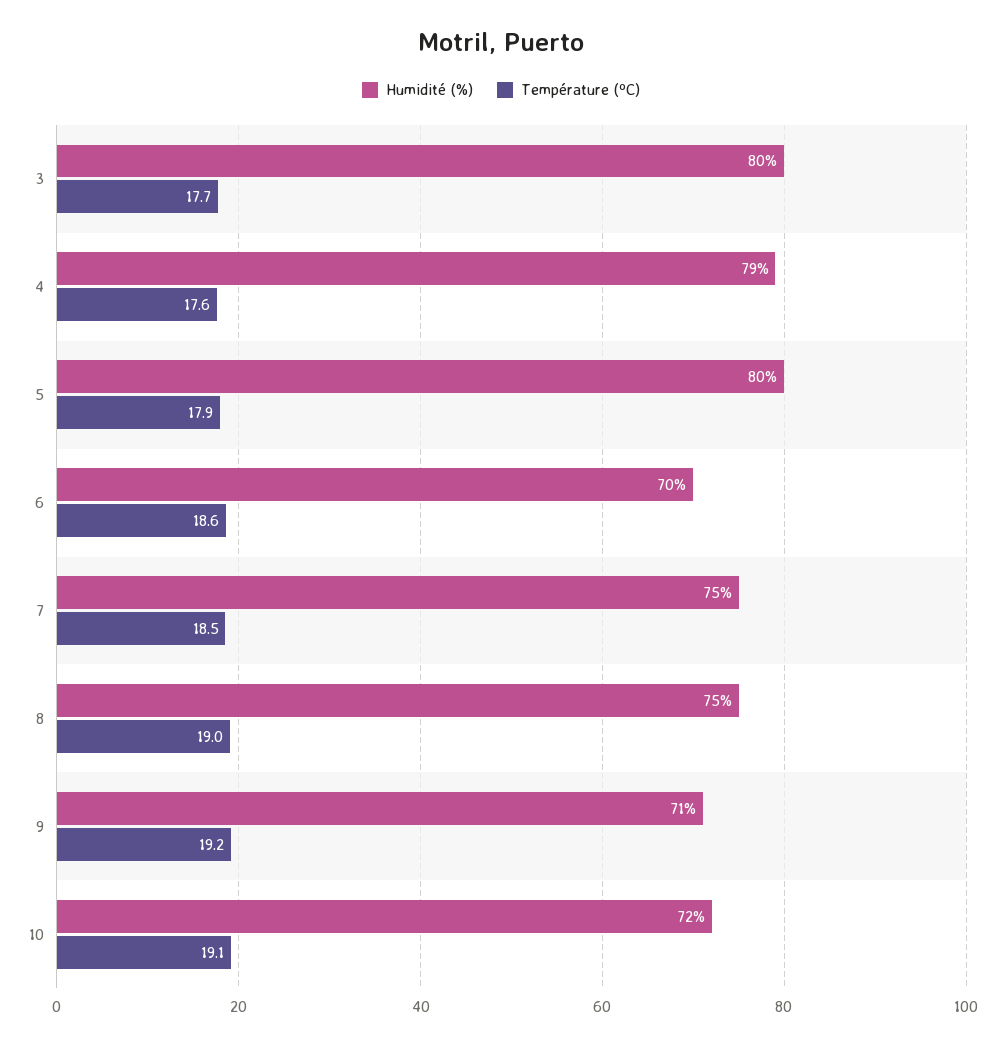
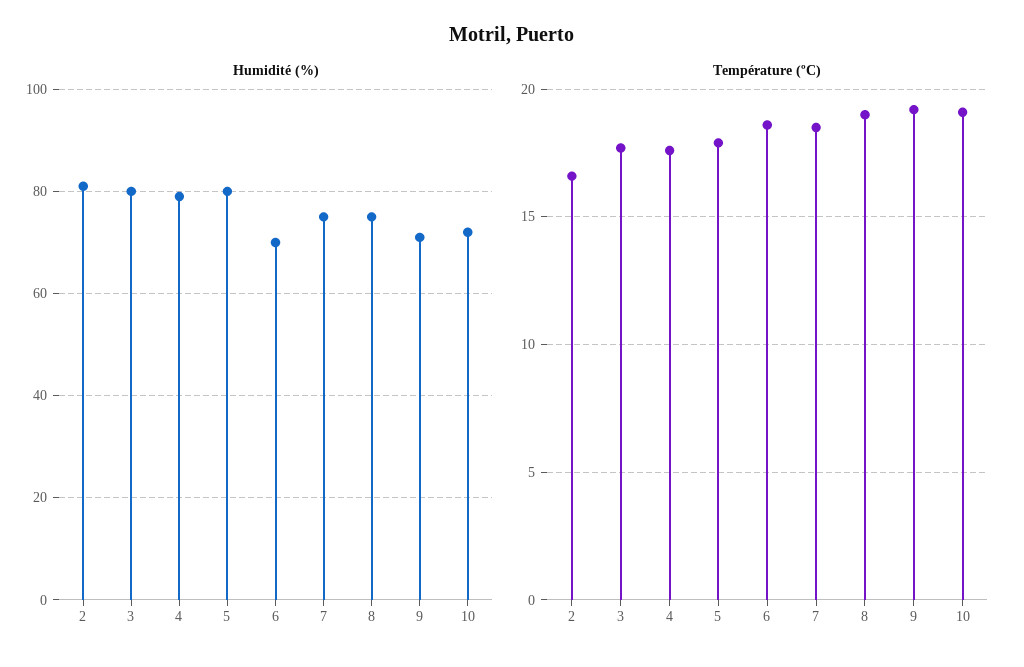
Humidité (%), 2: none -> 80
Température (ºC), 2: none -> 16.5

